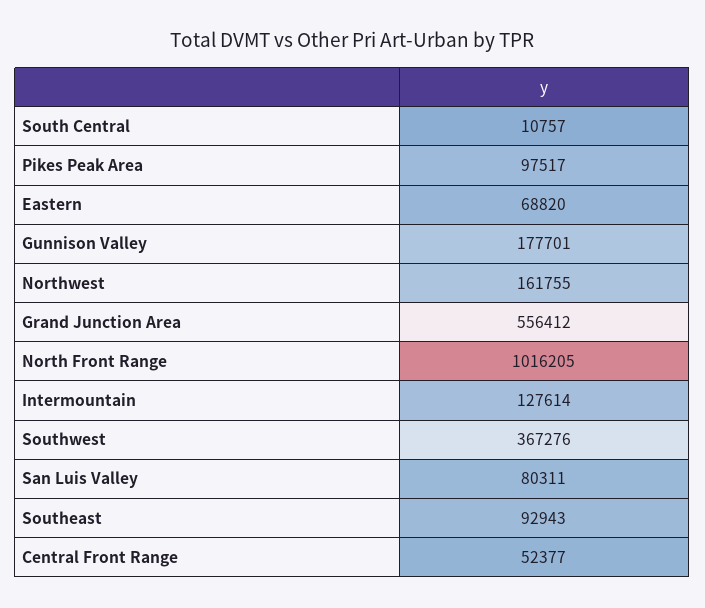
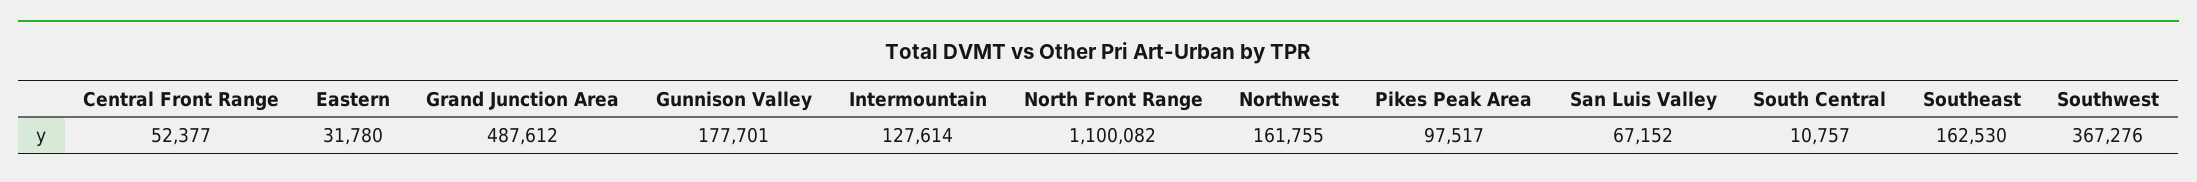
Eastern: 68820 -> 31780
Grand Junction Area: 556412 -> 487612
North Front Range: 1016205 -> 1100082
San Luis Valley: 80311 -> 67152
Southeast: 92943 -> 162530

